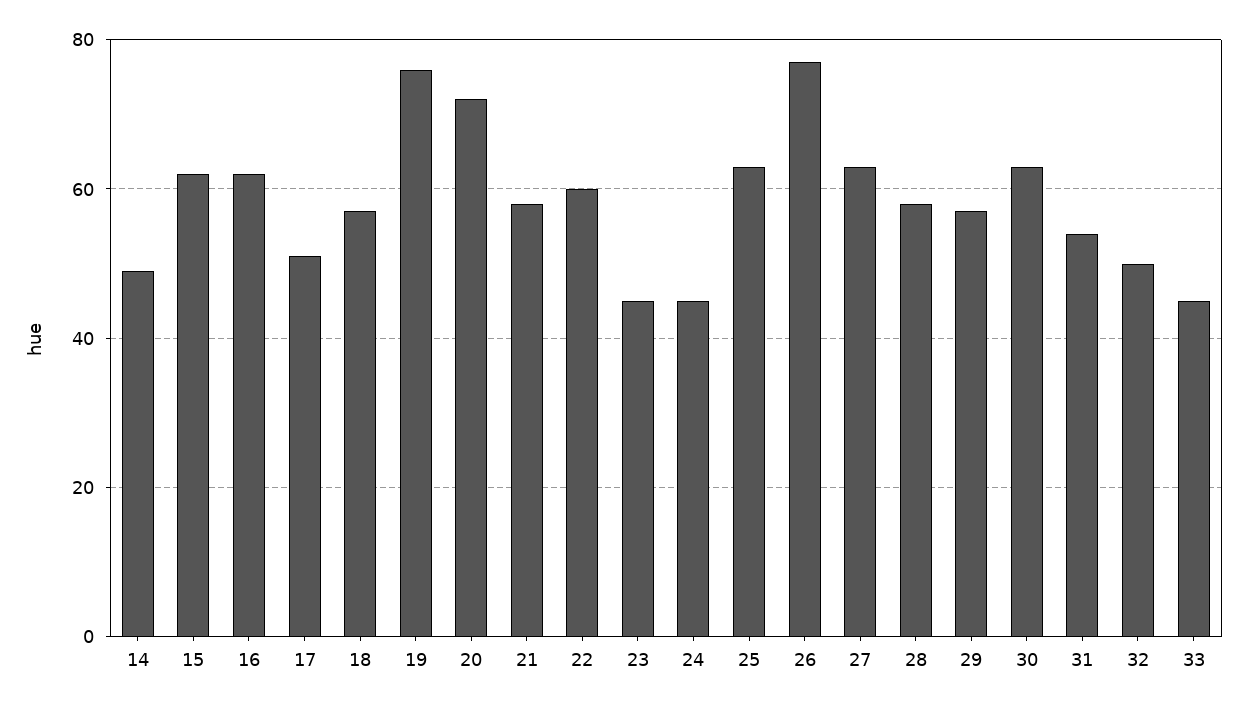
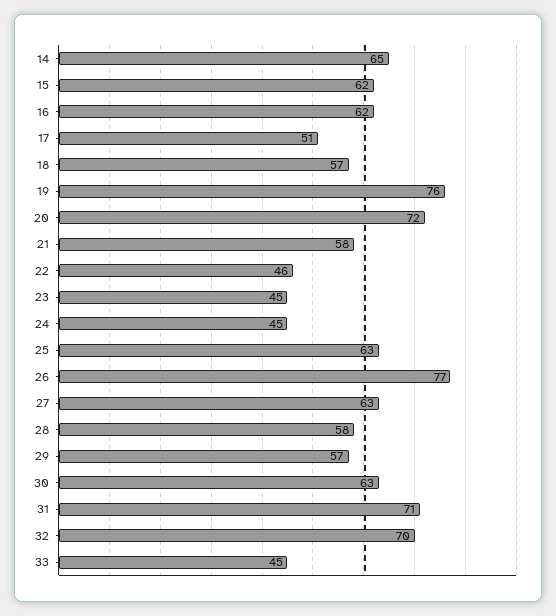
14: 50 -> 65
22: 60 -> 46
31: 55 -> 71
32: 50 -> 70

